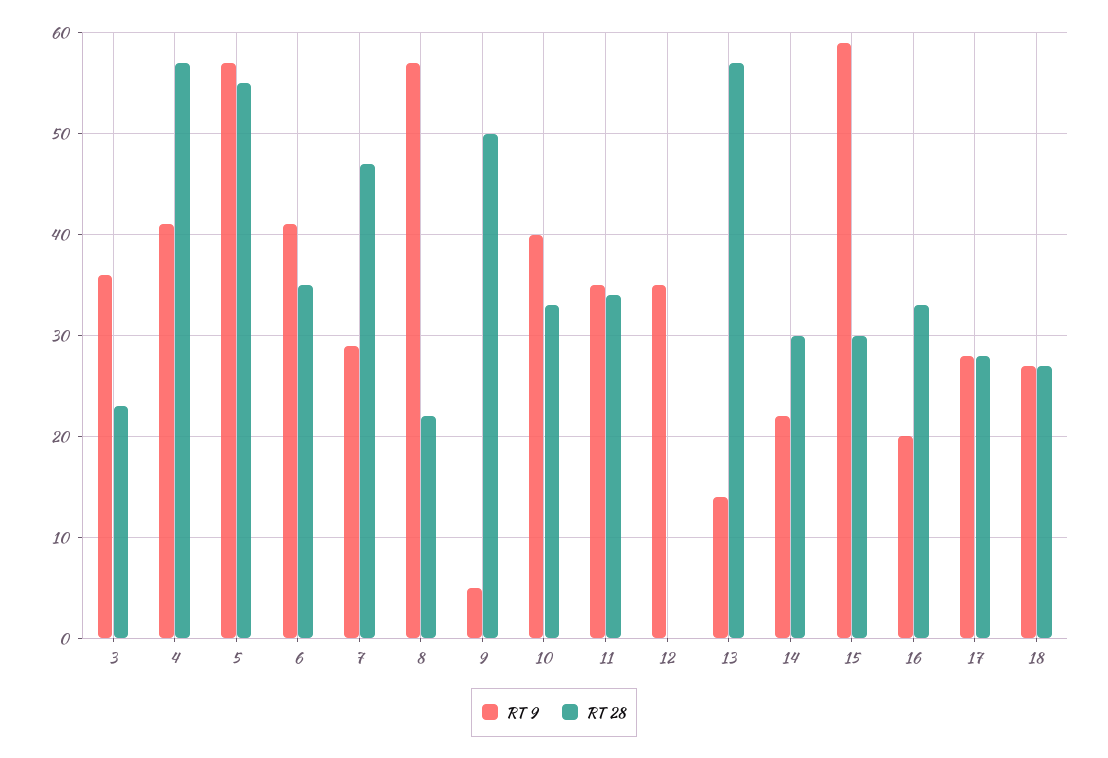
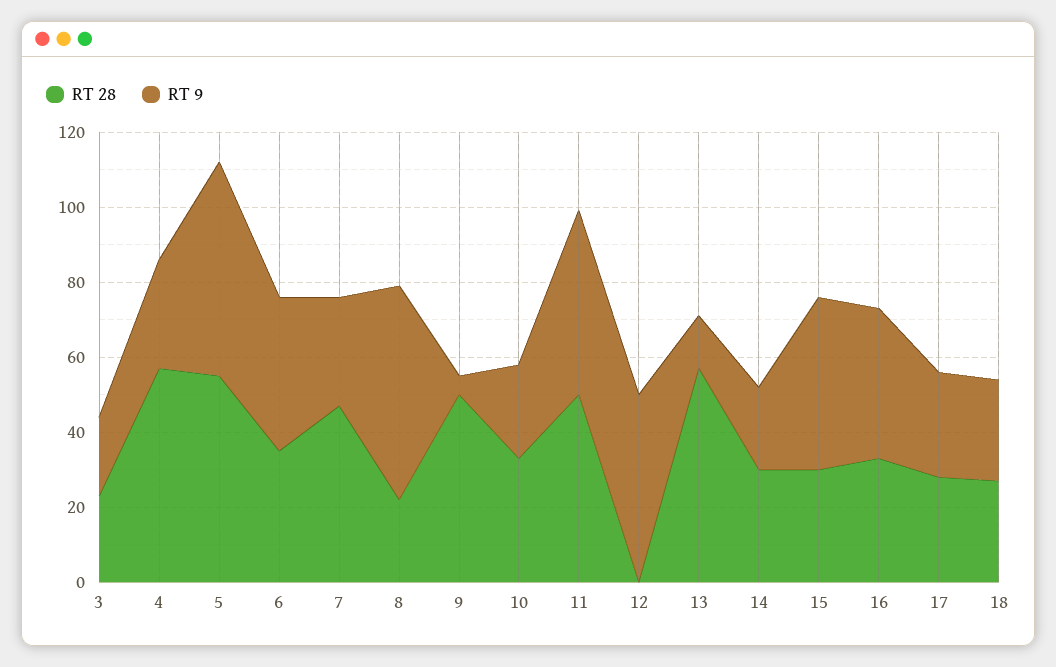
RT 9, 3: 36 -> 20
RT 9, 4: 41 -> 30
RT 9, 10: 40 -> 25
RT 9, 11: 35 -> 50
RT 28, 11: 34 -> 50
RT 9, 12: 35 -> 50
RT 9, 15: 59 -> 45
RT 9, 16: 20 -> 40

